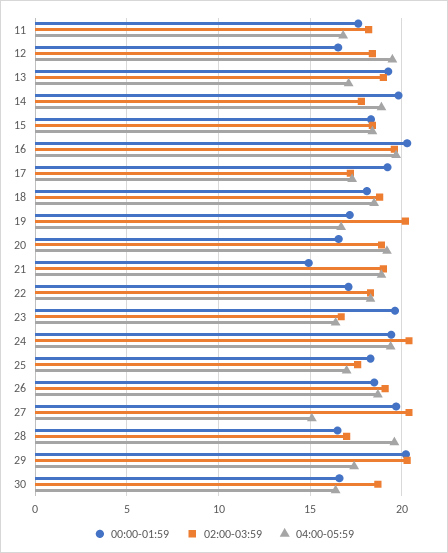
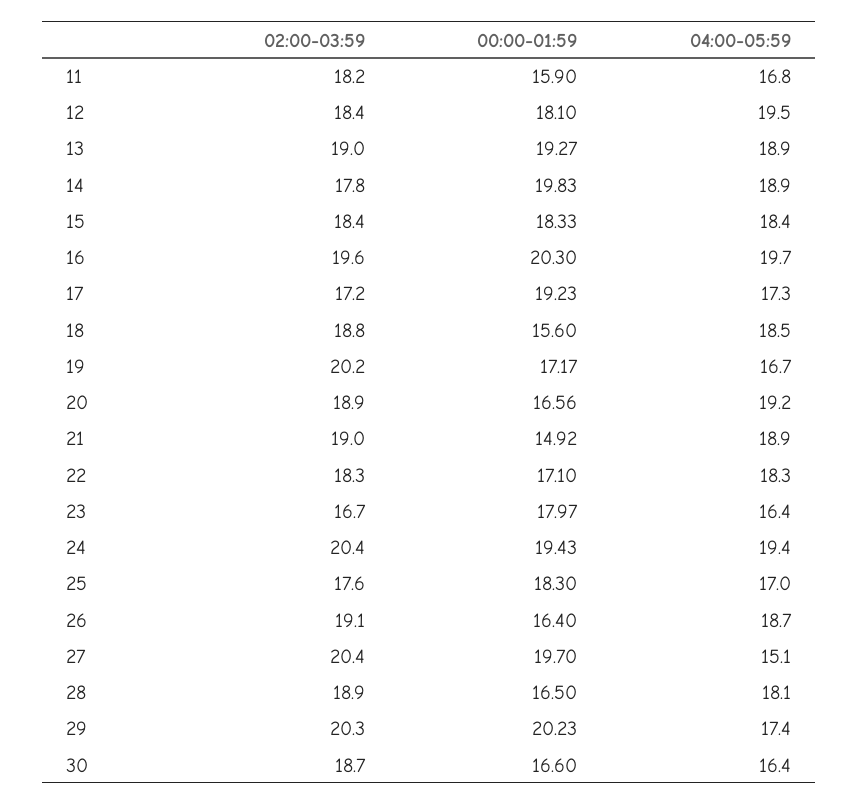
00:00-01:59, 11: 17.5 -> 15.9
00:00-01:59, 12: 16.5 -> 18.1
04:00-05:59, 13: 17 -> 18.9
00:00-01:59, 18: 18 -> 15.6
00:00-01:59, 23: 19.5 -> 17.97
00:00-01:59, 26: 18.5 -> 16.4
02:00-03:59, 28: 17 -> 18.9
04:00-05:59, 28: 19.5 -> 18.1

